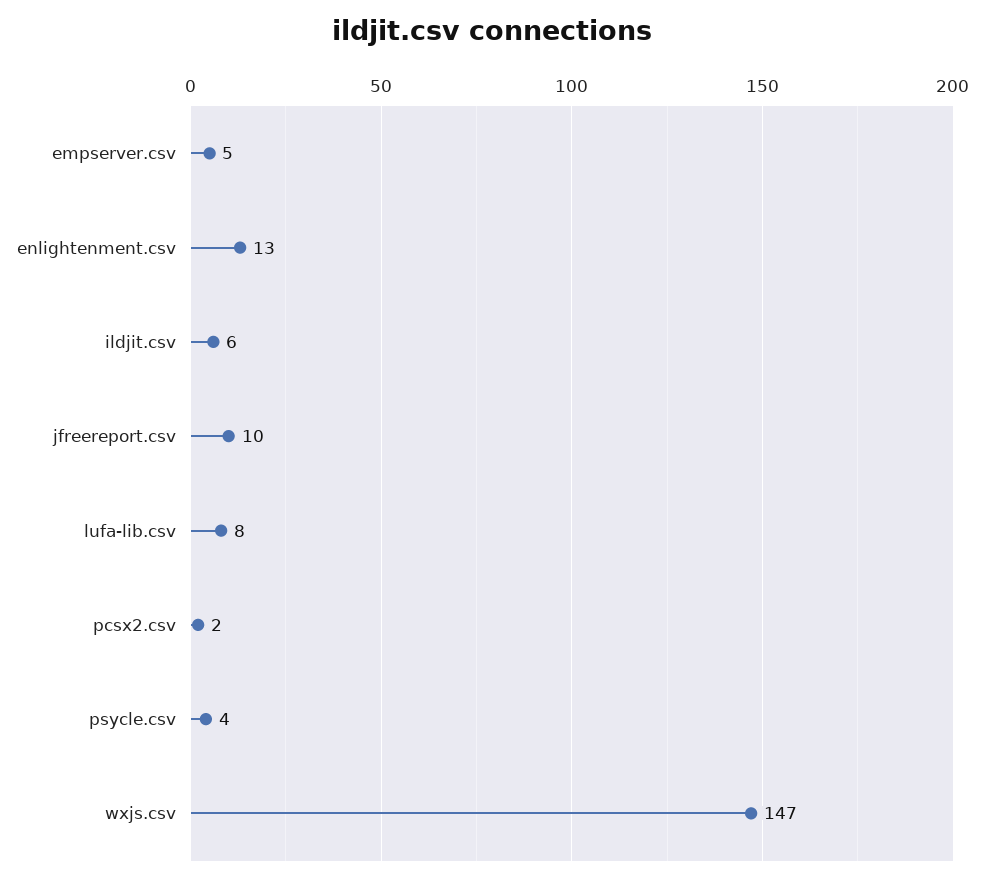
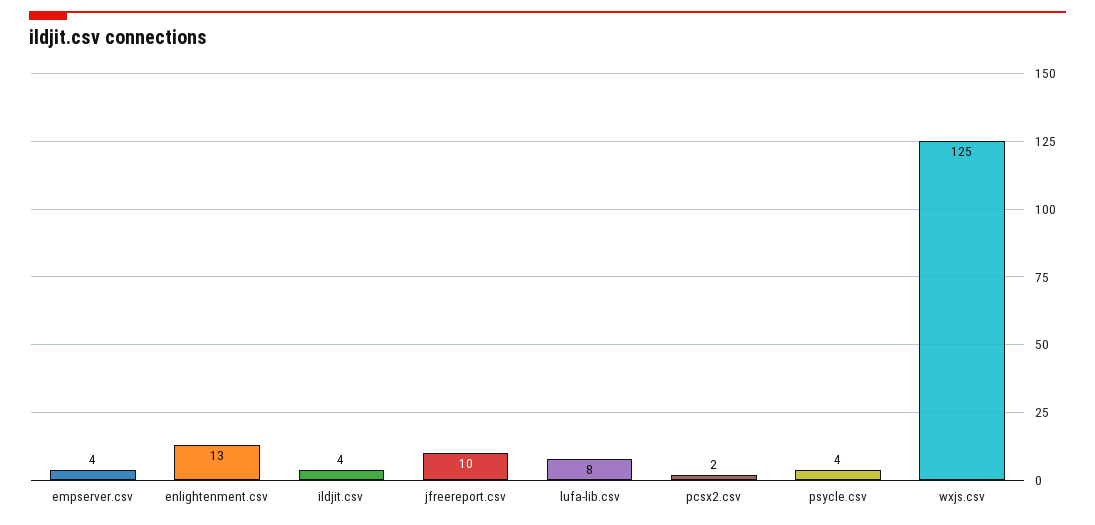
empserver.csv: 5 -> 4
ildjit.csv: 6 -> 4
wxjs.csv: 147 -> 125

